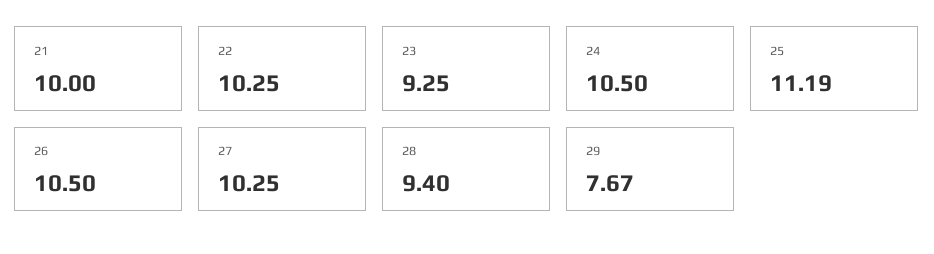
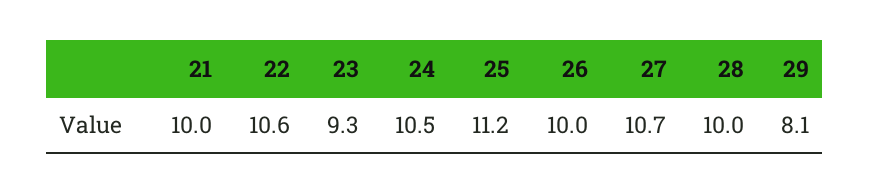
22: 10.25 -> 10.6
26: 10.5 -> 10
27: 10.25 -> 10.7
28: 9.4 -> 10
29: 7.67 -> 8.1

